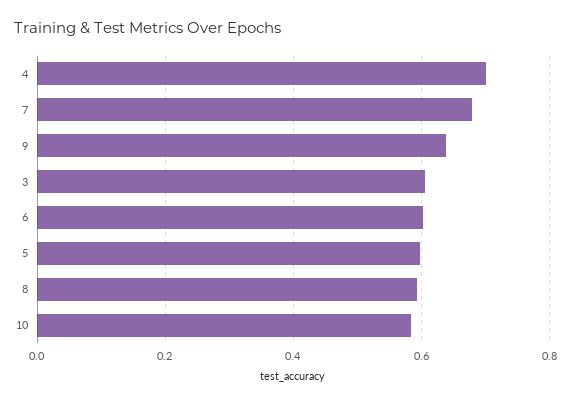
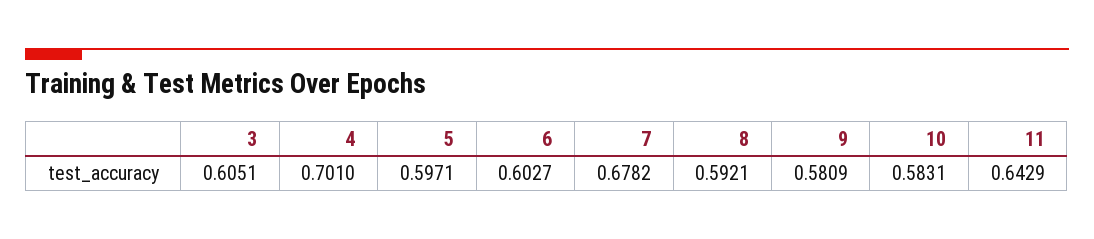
9: 0.64 -> 0.5809
11: none -> 0.6429

